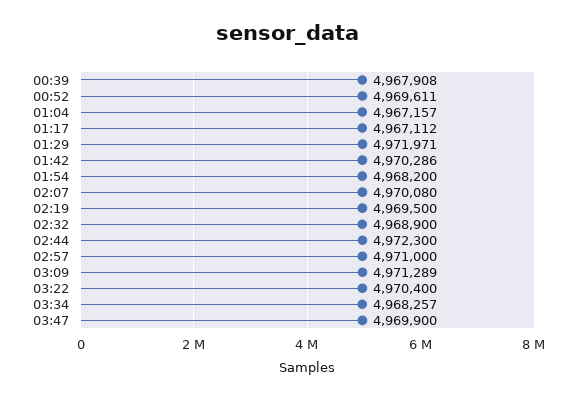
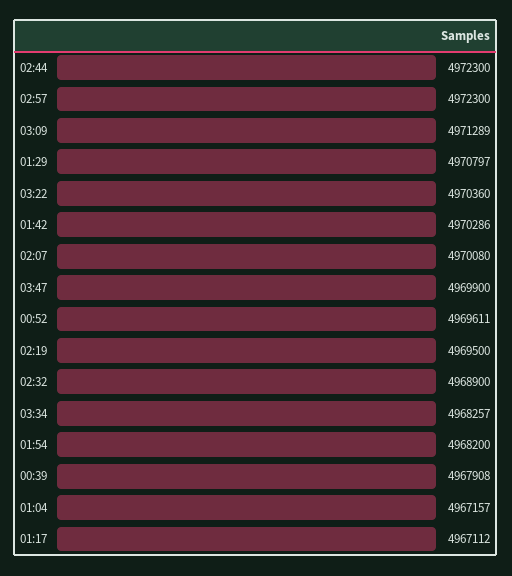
01:29: 4971971 -> 4970797
02:57: 4971000 -> 4972300
03:22: 4970400 -> 4970360

